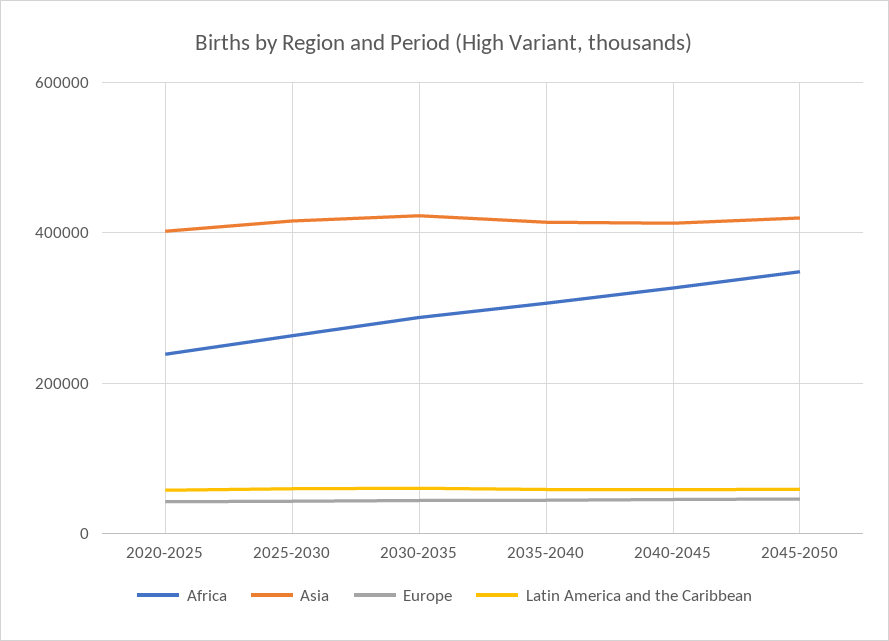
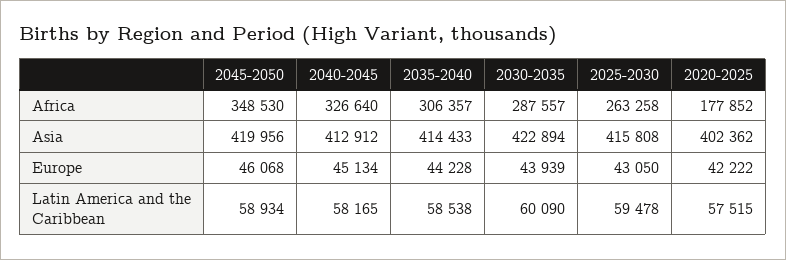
Africa, 2020-2025: 240000 -> 177852

